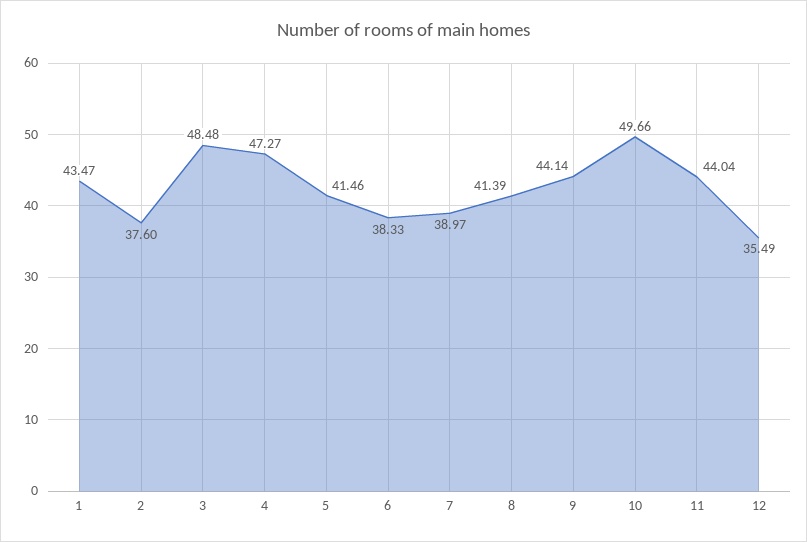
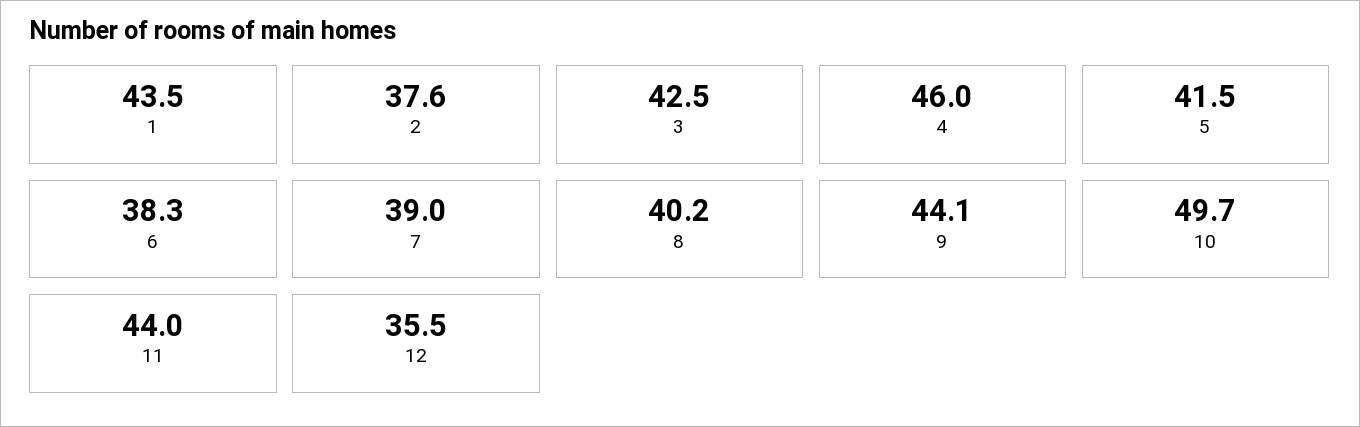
3: 48.48 -> 42.5
4: 47.27 -> 46
8: 41.39 -> 40.2

